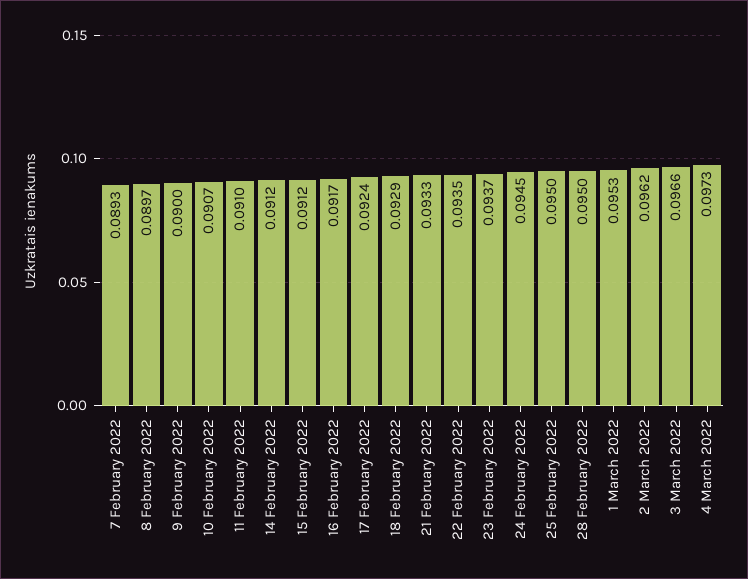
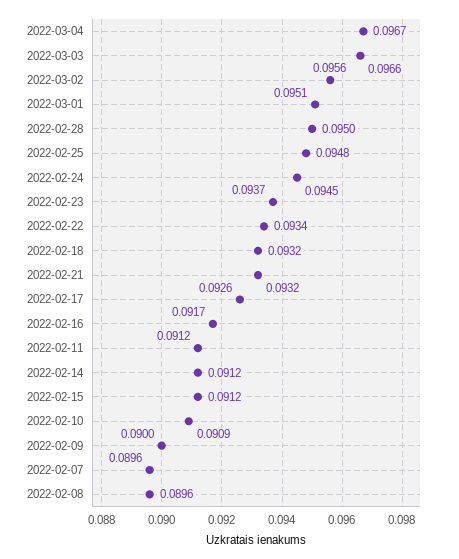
7 February 2022: 0.0893 -> 0.0896
8 February 2022: 0.0897 -> 0.0896
10 February 2022: 0.0907 -> 0.0909
11 February 2022: 0.091 -> 0.0912
17 February 2022: 0.0924 -> 0.0926
18 February 2022: 0.0929 -> 0.0932
21 February 2022: 0.0933 -> 0.0932
22 February 2022: 0.0935 -> 0.0934
25 February 2022: 0.095 -> 0.0948
1 March 2022: 0.0953 -> 0.0951
2 March 2022: 0.0962 -> 0.0956
4 March 2022: 0.0973 -> 0.0967

